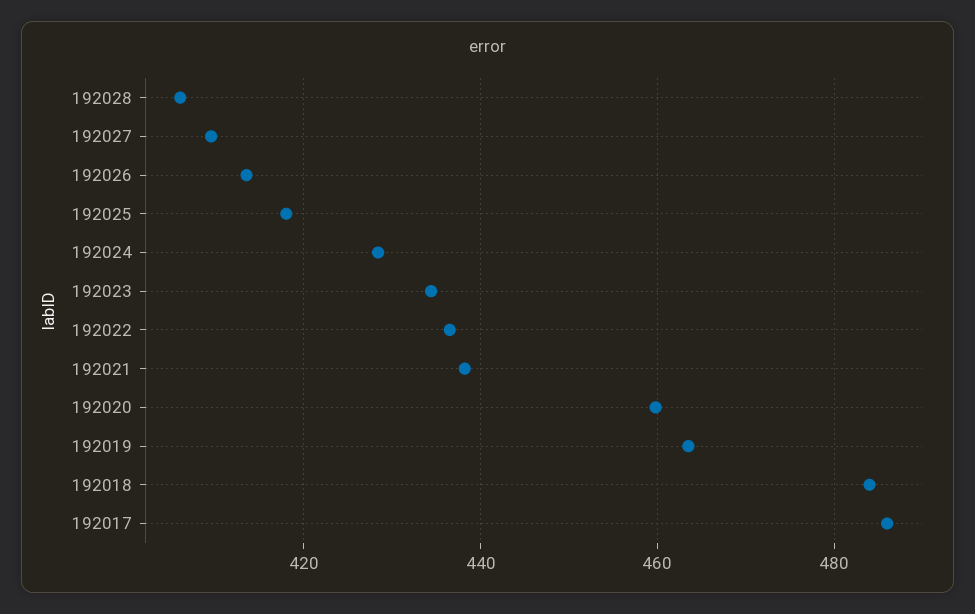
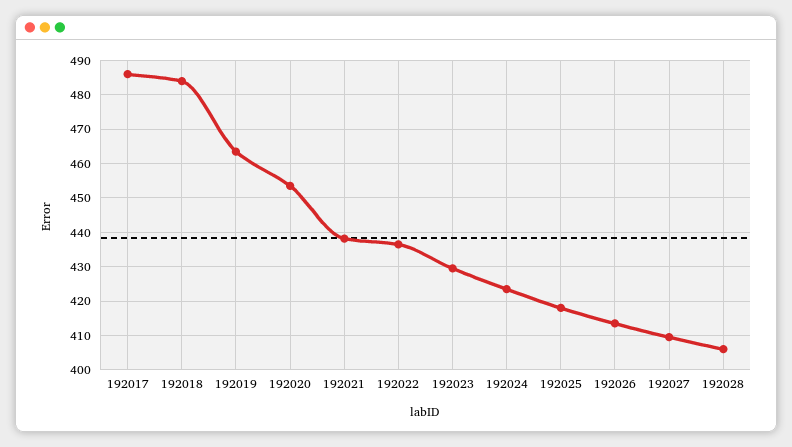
192024: 428 -> 424
192023: 434 -> 430
192020: 460 -> 454

